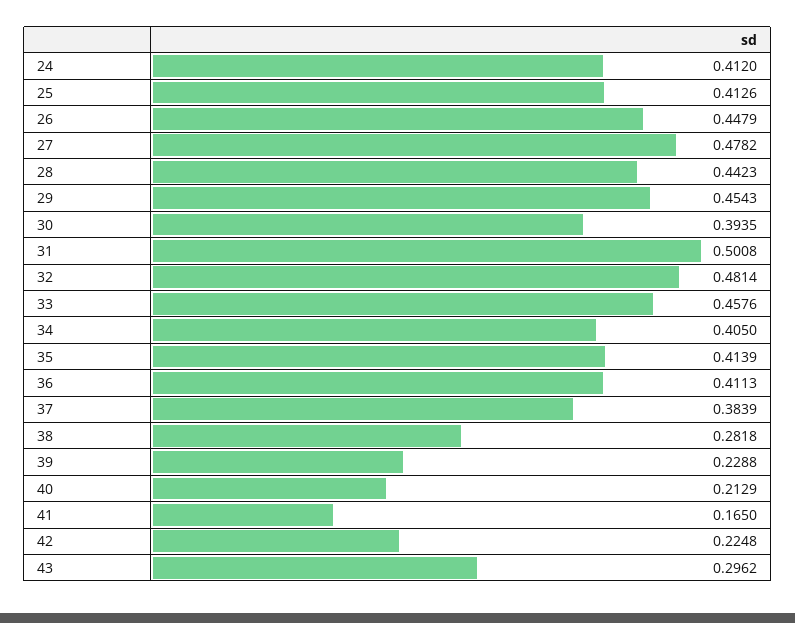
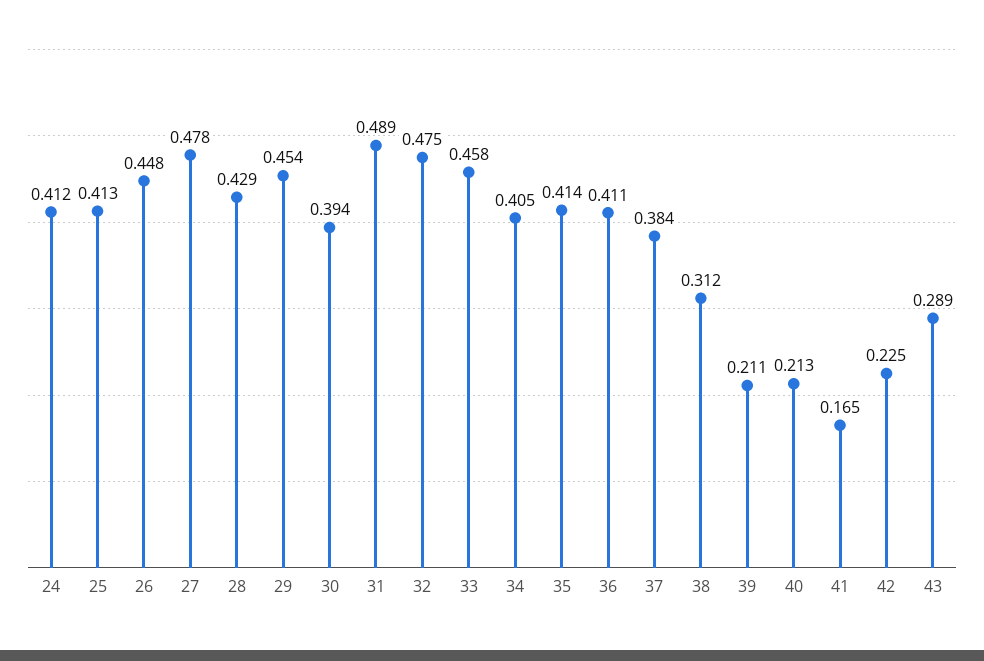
28: 0.4423 -> 0.429
31: 0.5008 -> 0.489
32: 0.4814 -> 0.475
38: 0.2818 -> 0.312
39: 0.2288 -> 0.211
43: 0.2962 -> 0.289

